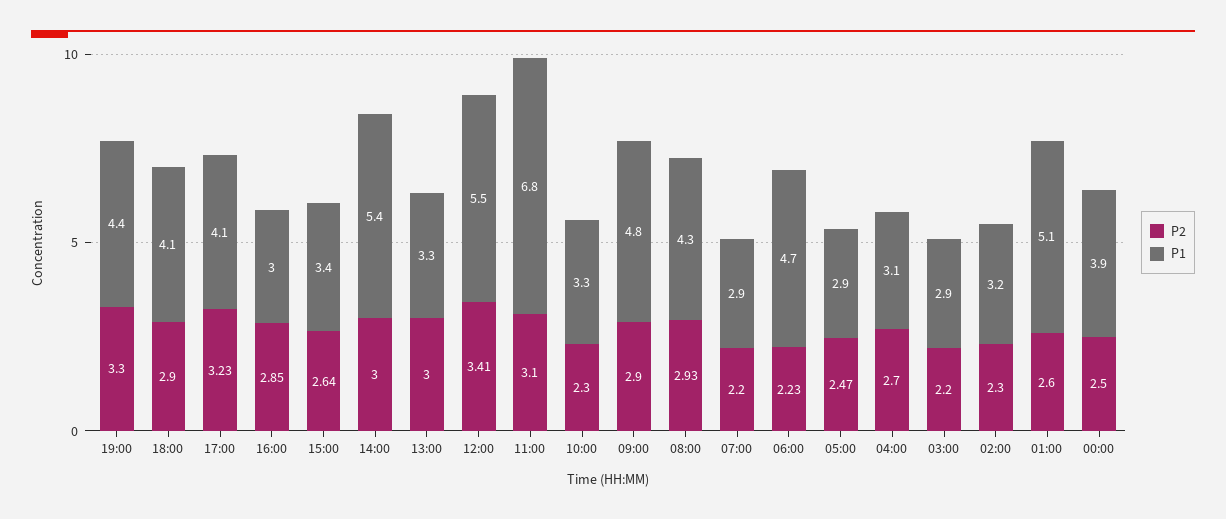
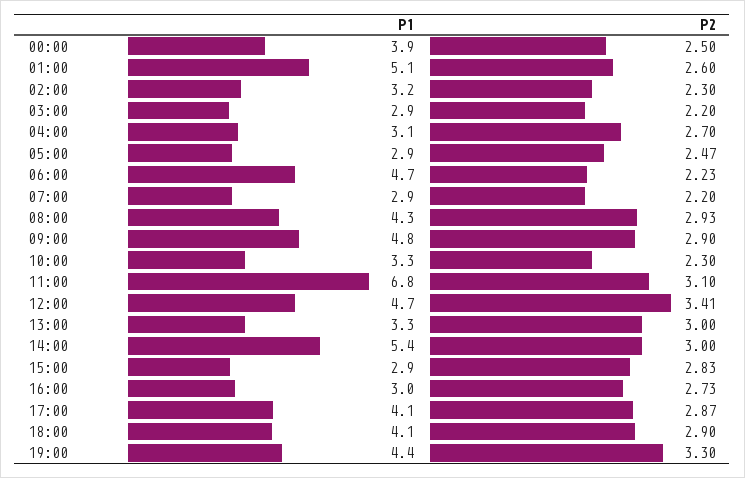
P2, 17:00: 3.23 -> 2.87
P2, 16:00: 2.85 -> 2.73
P2, 15:00: 2.64 -> 2.83
P1, 15:00: 3.4 -> 2.9
P1, 12:00: 5.5 -> 4.7

